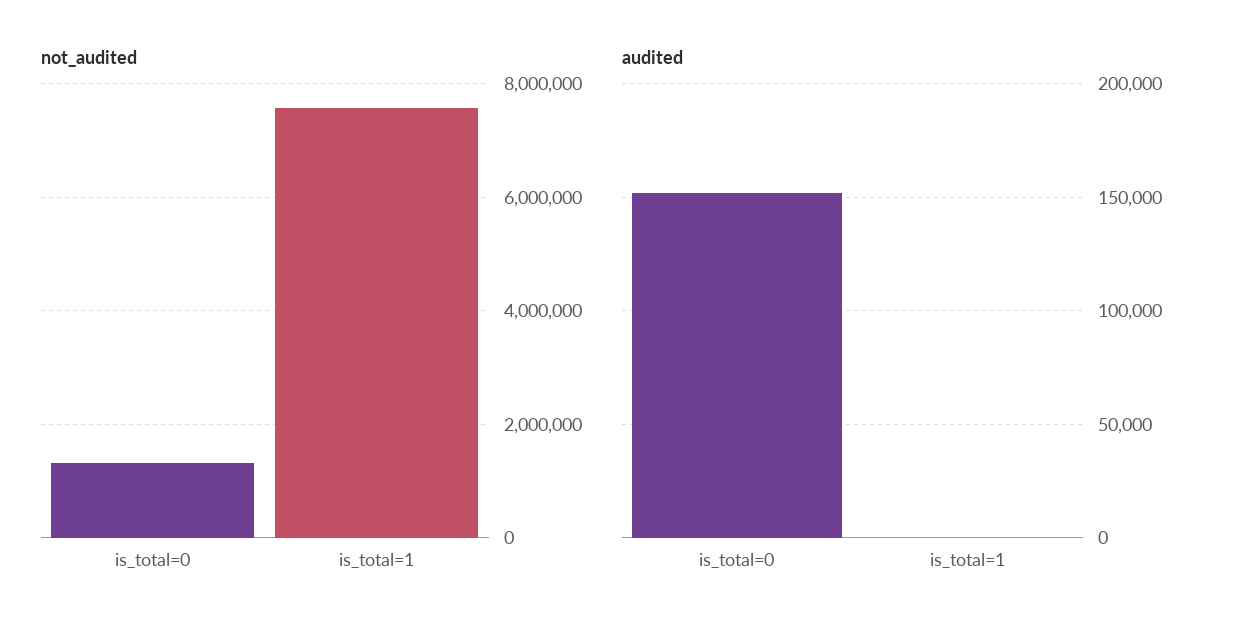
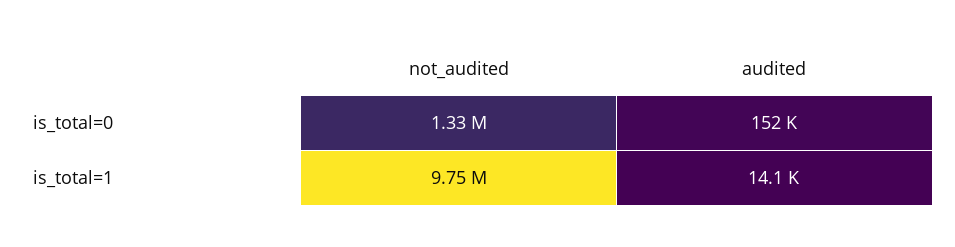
not_audited, is_total=1: 7600000 -> 9750000
audited, is_total=1: 0 -> 14100

